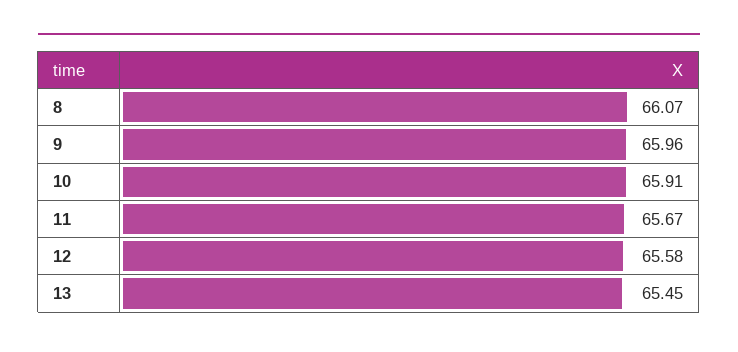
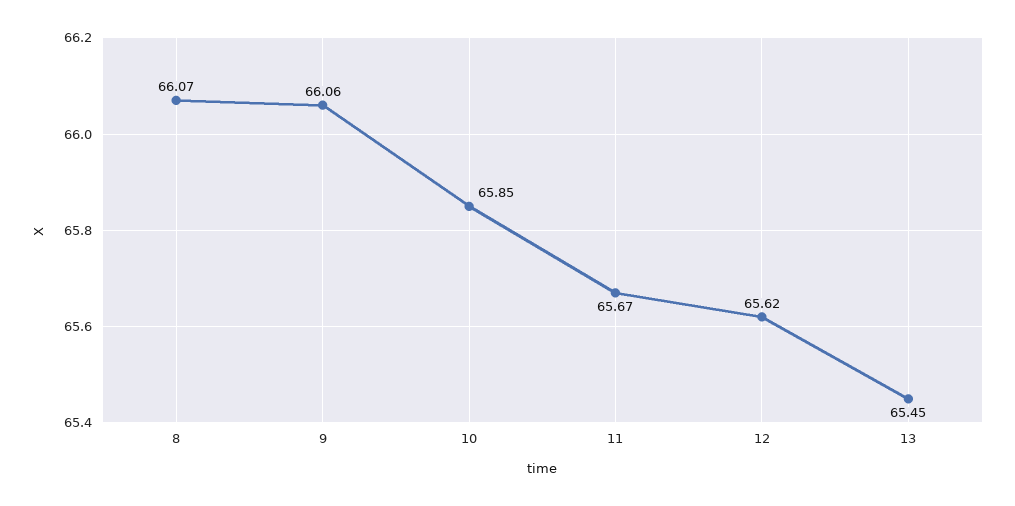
9: 65.96 -> 66.06
10: 65.91 -> 65.85
12: 65.58 -> 65.62

